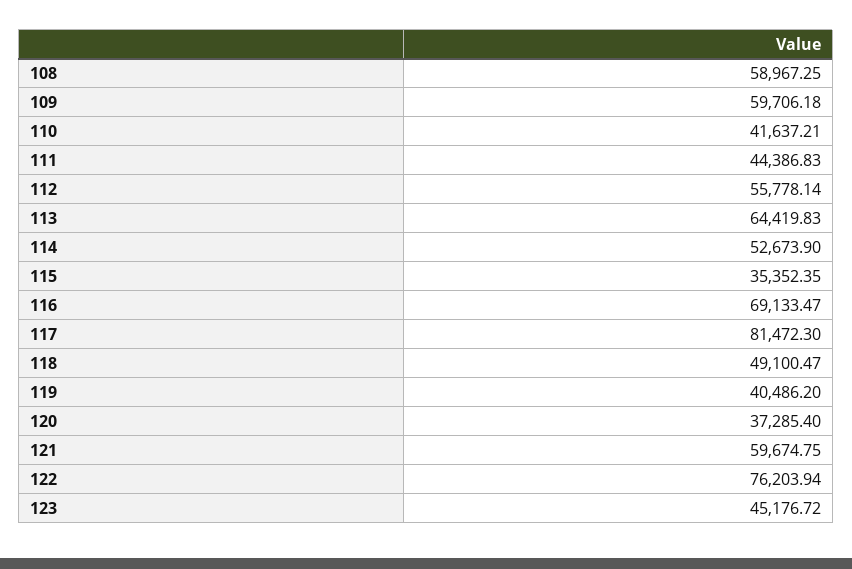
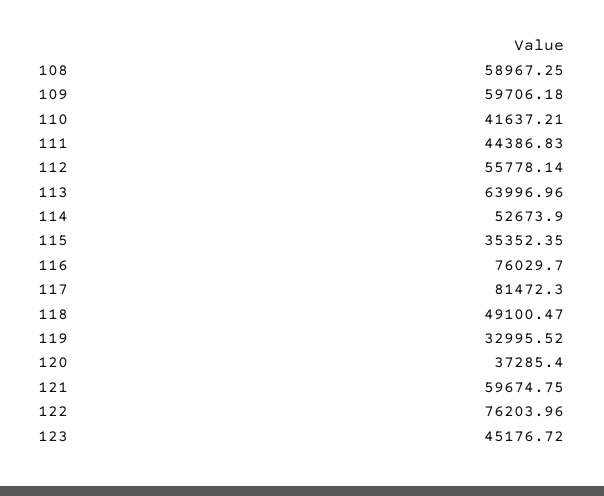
113: 64419.83 -> 63996.96
116: 69133.47 -> 76029.7
119: 40486.2 -> 32995.52
122: 76203.94 -> 76203.96

